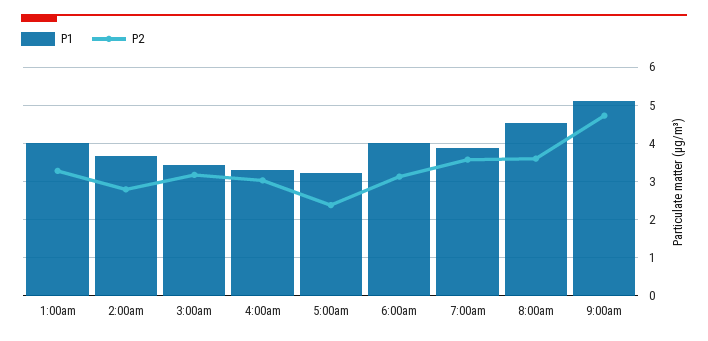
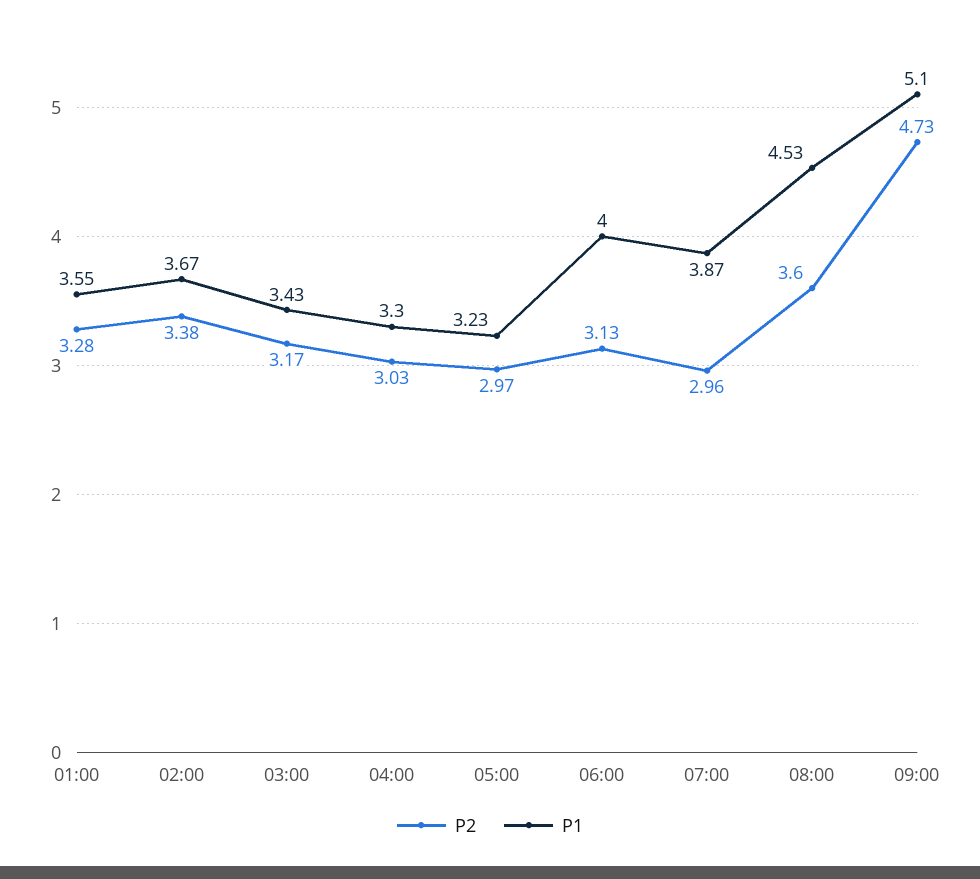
P1, 1:00am: 4 -> 3.55
P2, 2:00am: 2.8 -> 3.38
P2, 5:00am: 2.4 -> 2.97
P2, 7:00am: 3.6 -> 2.96

